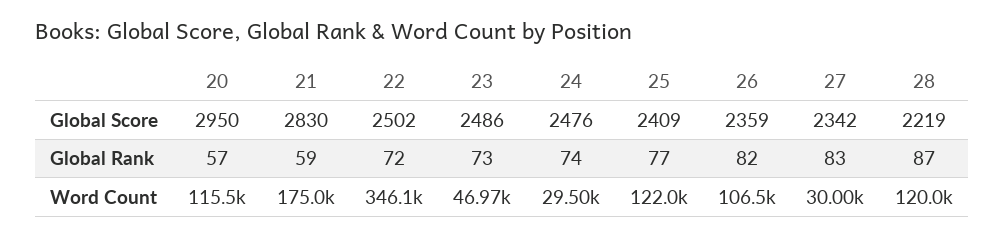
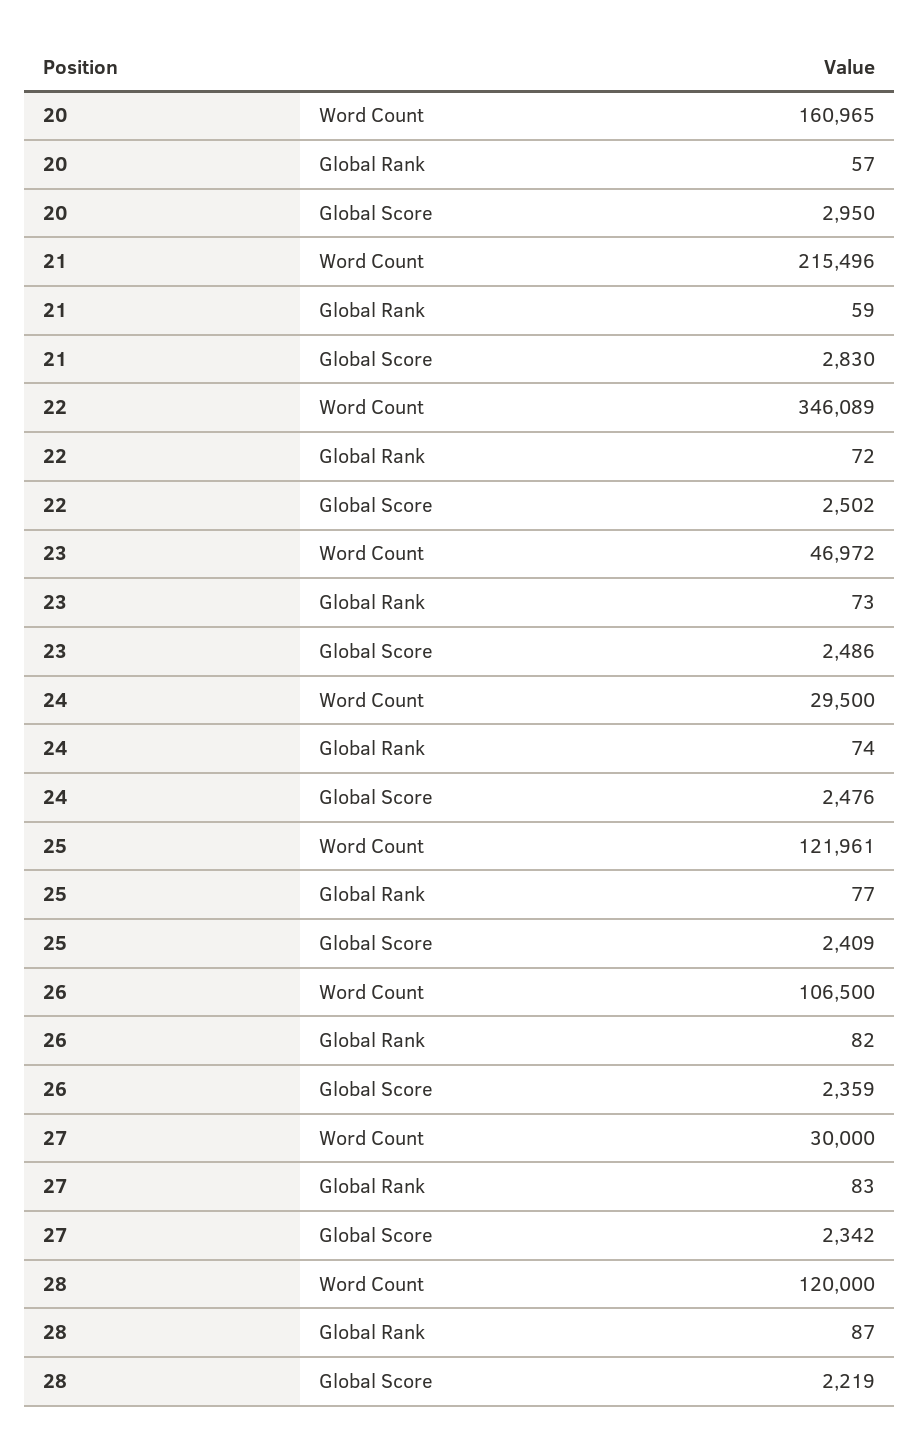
20, Word Count: 115500 -> 160965
21, Word Count: 175000 -> 215496

